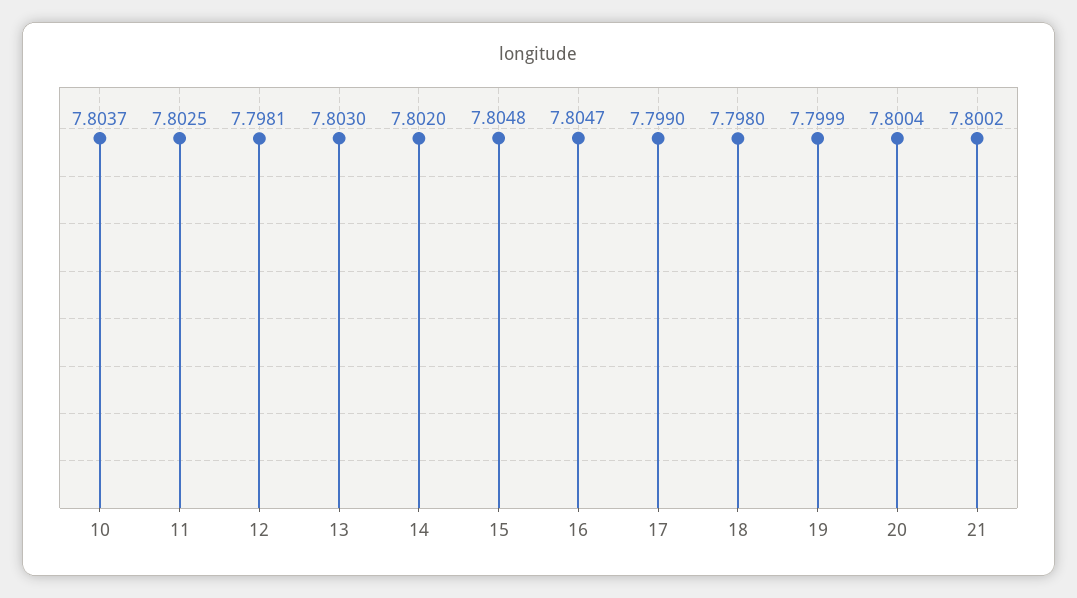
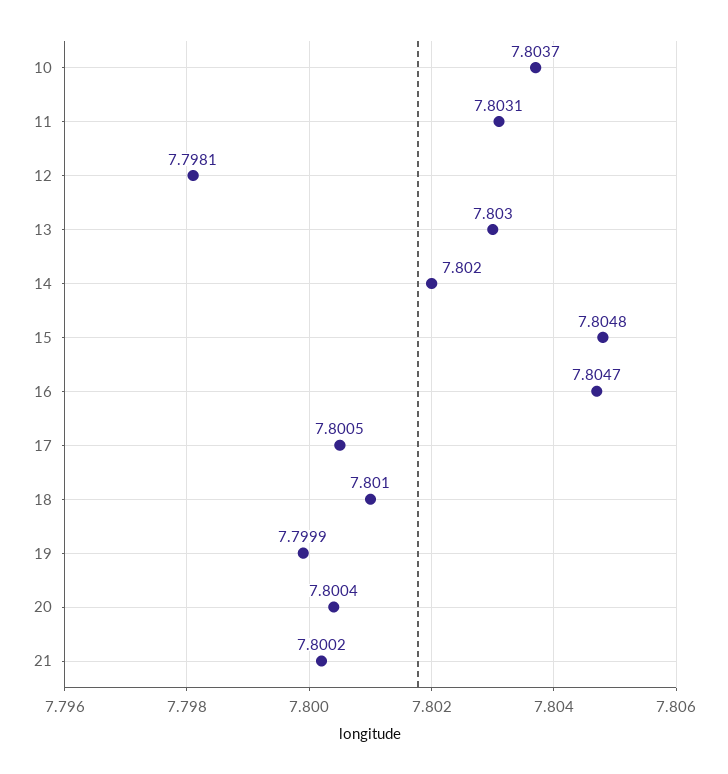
11: 7.8025 -> 7.8031
17: 7.799 -> 7.8005
18: 7.798 -> 7.801

